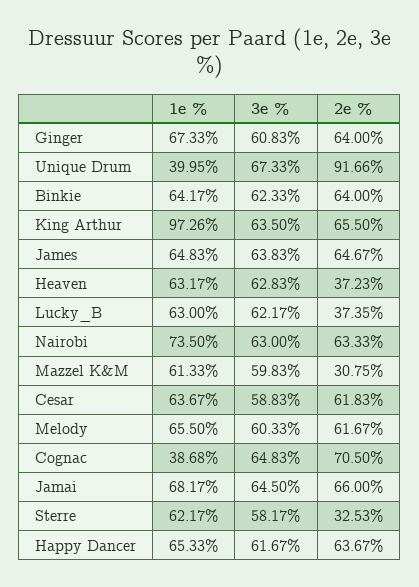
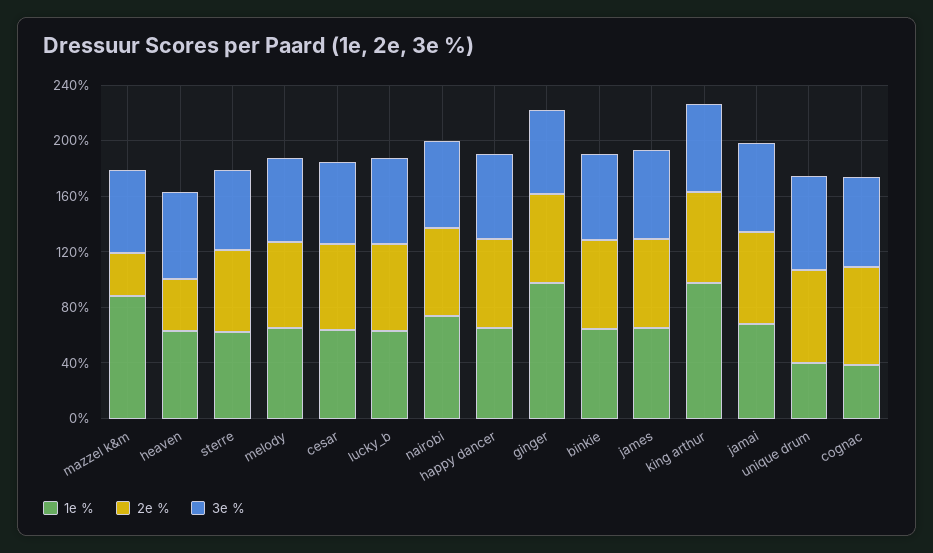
1e %, Ginger: 67.33 -> 100
2e %, Unique Drum: 91.66 -> 70
2e %, Lucky_B: 37.35 -> 60
1e %, Mazzel K&M: 61.33 -> 90
2e %, Sterre: 32.53 -> 60

